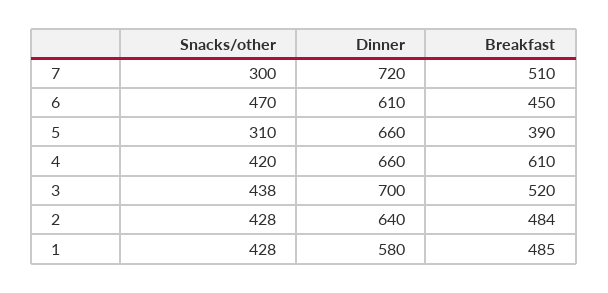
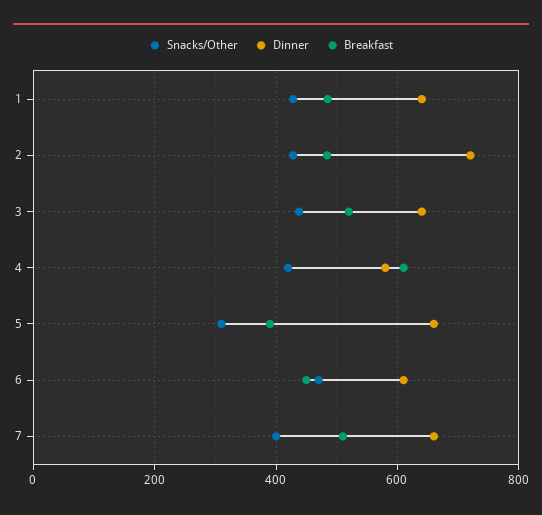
Snacks/other, 7: 300 -> 400
Dinner, 7: 720 -> 660
Dinner, 4: 660 -> 580
Dinner, 3: 700 -> 640
Dinner, 2: 640 -> 720
Dinner, 1: 580 -> 640

